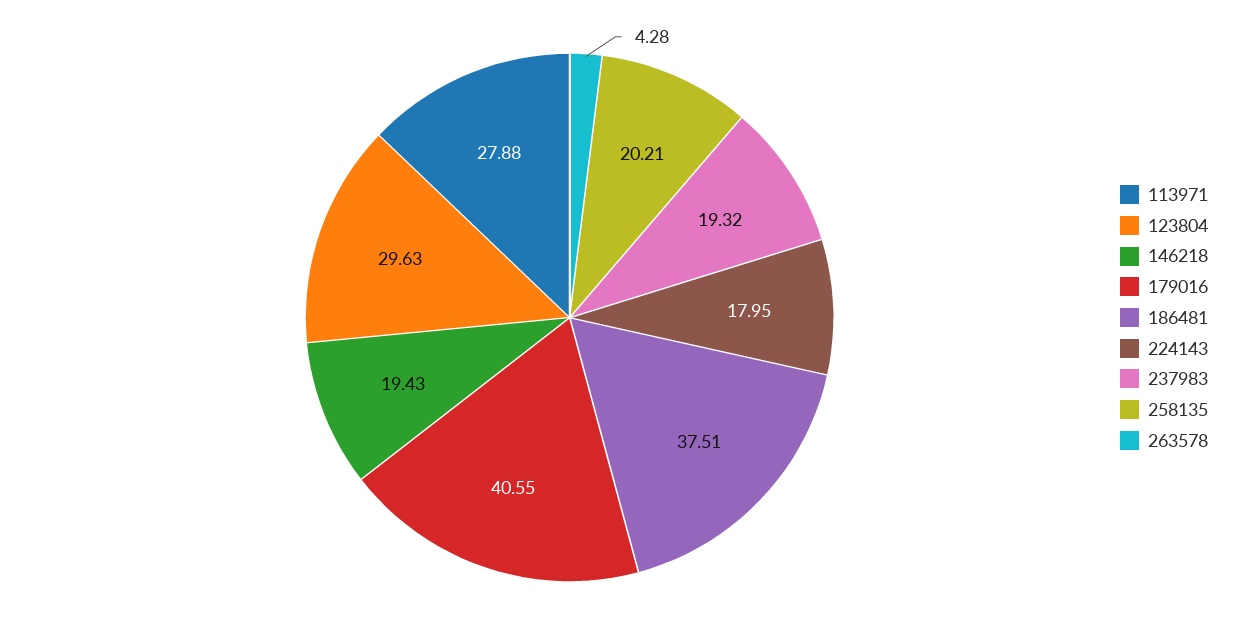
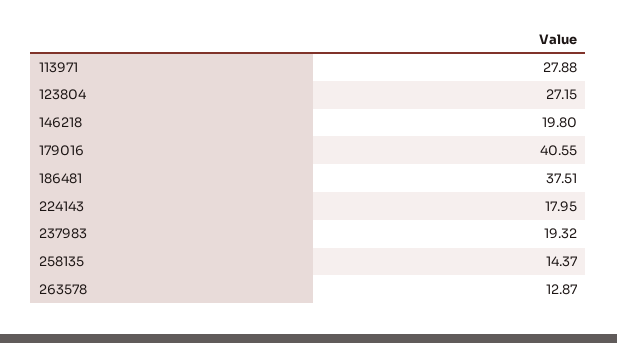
123804: 29.63 -> 27.15
146218: 19.43 -> 19.8
258135: 20.21 -> 14.37
263578: 4.28 -> 12.87

